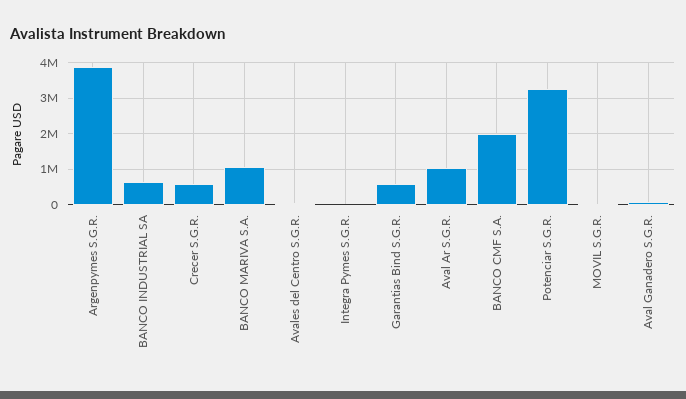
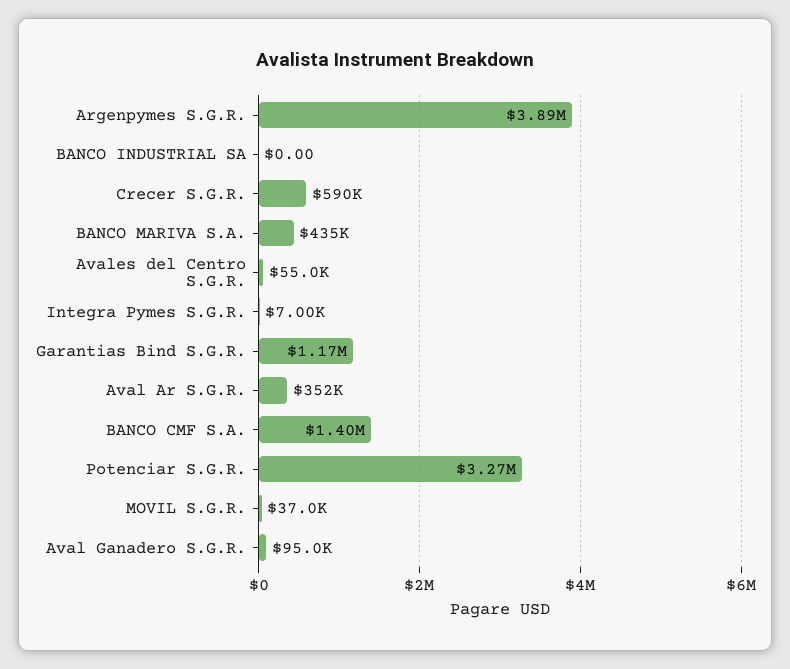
BANCO INDUSTRIAL SA: 600000 -> 0
BANCO MARIVA S.A.: 1000000 -> 435000
Garantias Bind S.G.R.: 600000 -> 1170000
Aval Ar S.G.R.: 1000000 -> 352000
BANCO CMF S.A.: 2000000 -> 1400000

